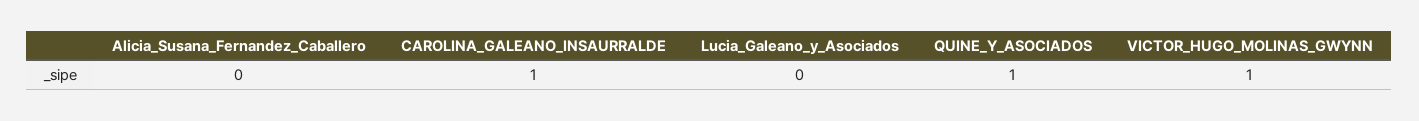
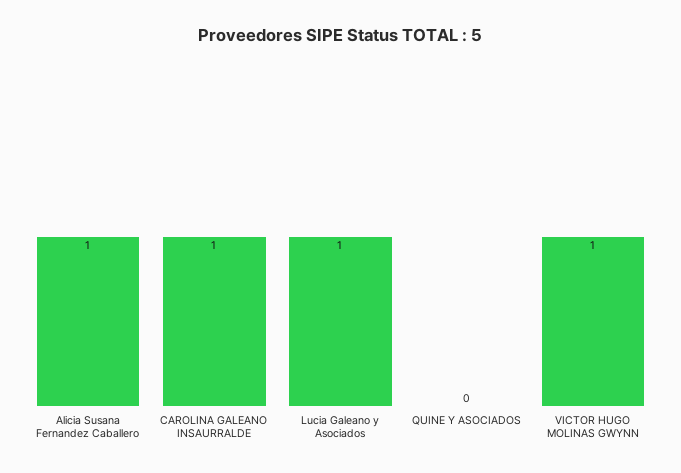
Alicia_Susana_Fernandez_Caballero: 0 -> 1
Lucia_Galeano_y_Asociados: 0 -> 1
QUINE_Y_ASOCIADOS: 1 -> 0

